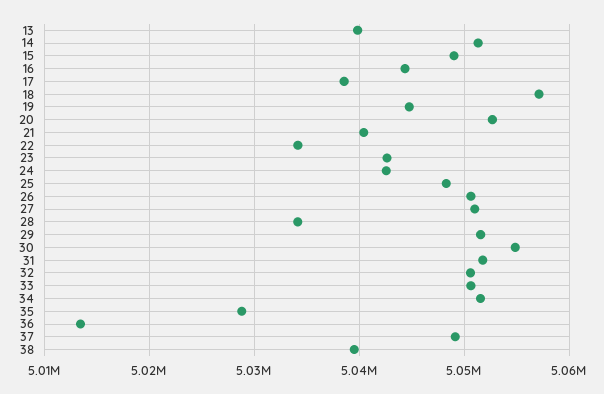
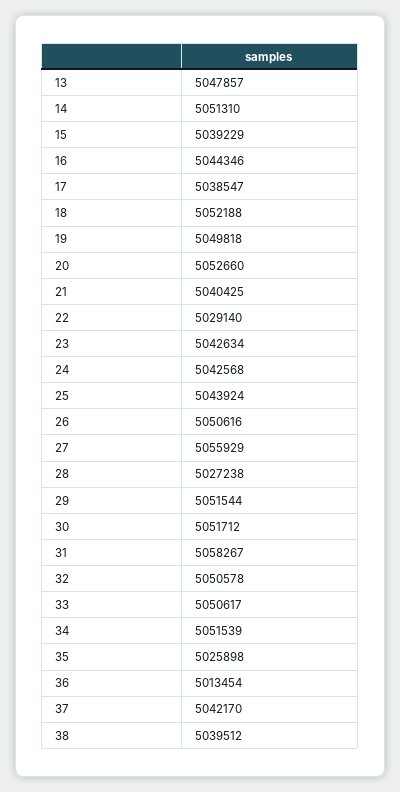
13: 5040000 -> 5047857
15: 5049000 -> 5039229
18: 5057000 -> 5052188
19: 5045000 -> 5049818
22: 5034000 -> 5029140
25: 5048000 -> 5043924
27: 5051000 -> 5055929
28: 5034000 -> 5027238
30: 5055000 -> 5051712
31: 5052000 -> 5058267
35: 5029000 -> 5025898
37: 5049000 -> 5042170

